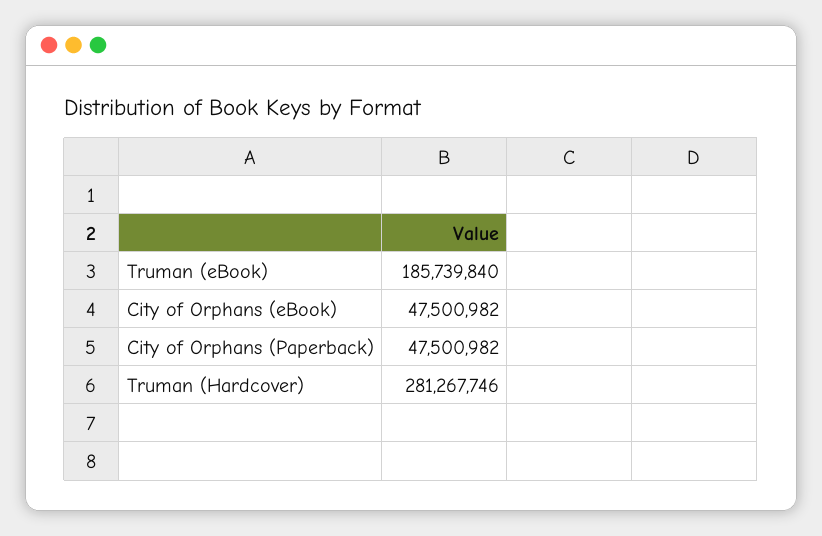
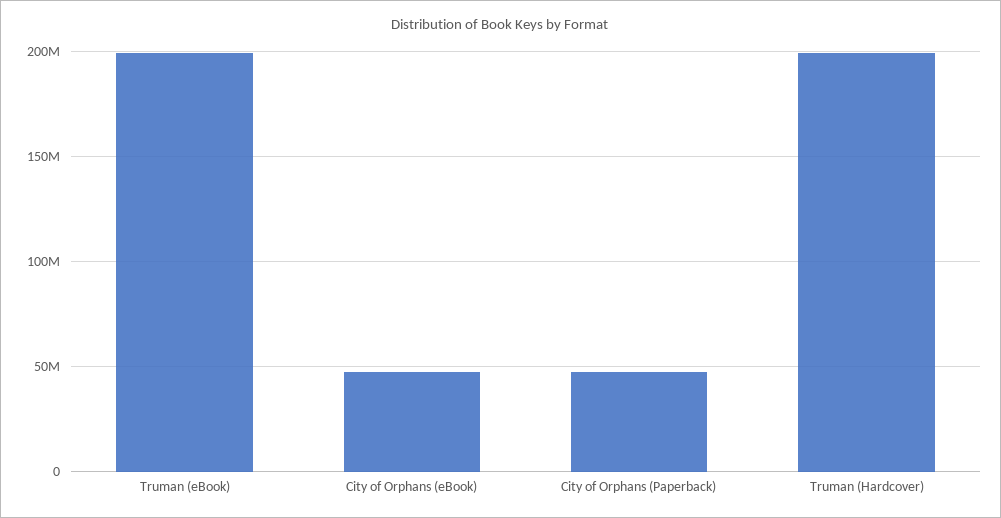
Truman (eBook): 185739840 -> 200000000
Truman (Hardcover): 281267746 -> 200000000

